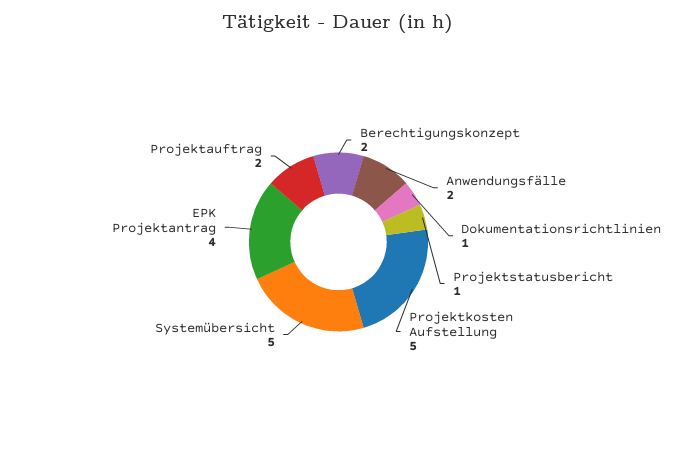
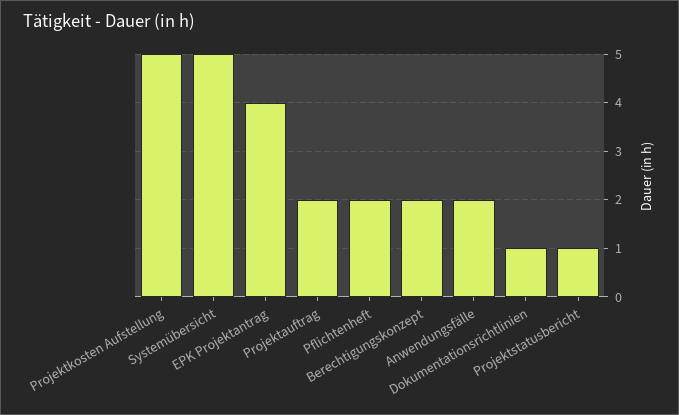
Pflichtenheft: none -> 2

